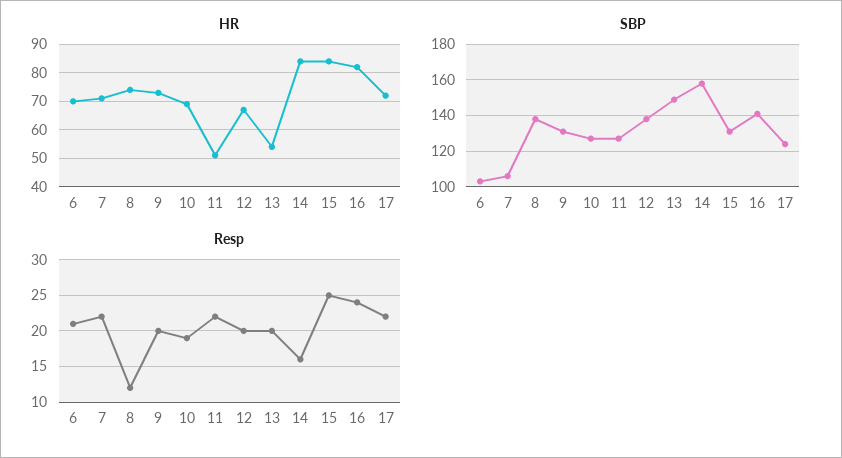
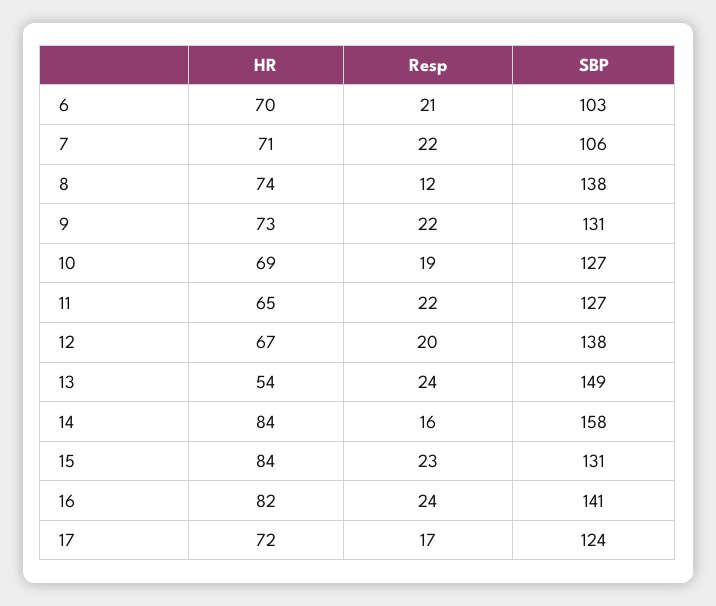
HR, 11: 50 -> 65
Resp, 9: 20 -> 22
Resp, 13: 20 -> 24
Resp, 15: 25 -> 23
Resp, 17: 22 -> 17

